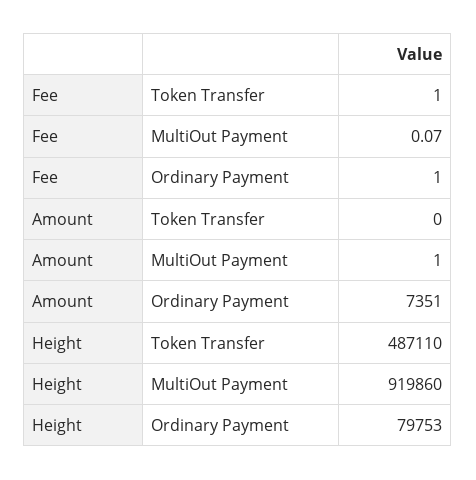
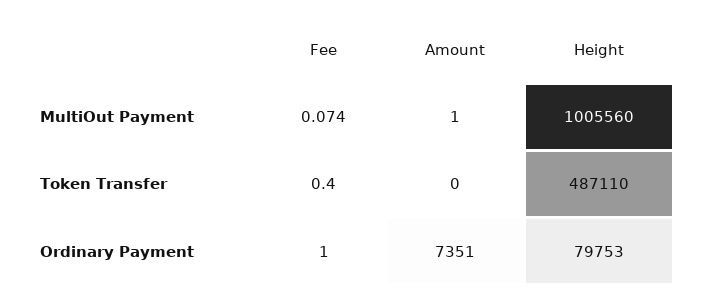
Fee, Token Transfer: 1 -> 0.4
Height, MultiOut Payment: 919860 -> 1005560

